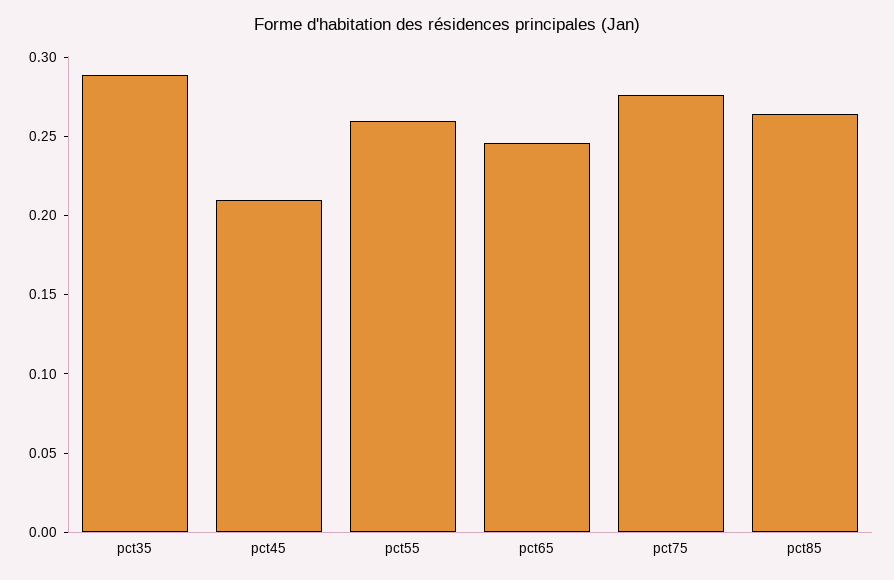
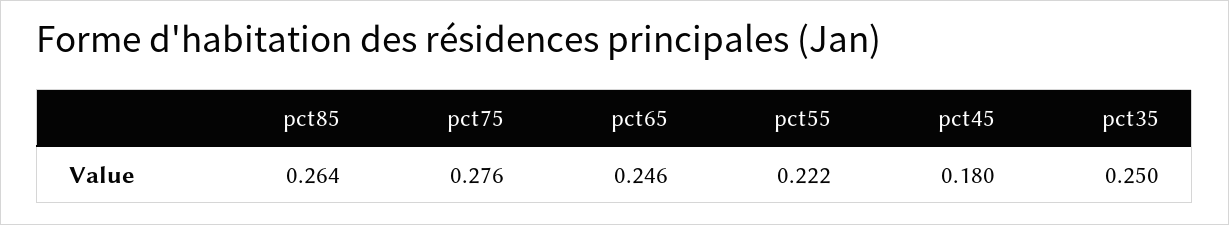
pct35: 0.29 -> 0.25
pct45: 0.21 -> 0.18
pct55: 0.26 -> 0.222

